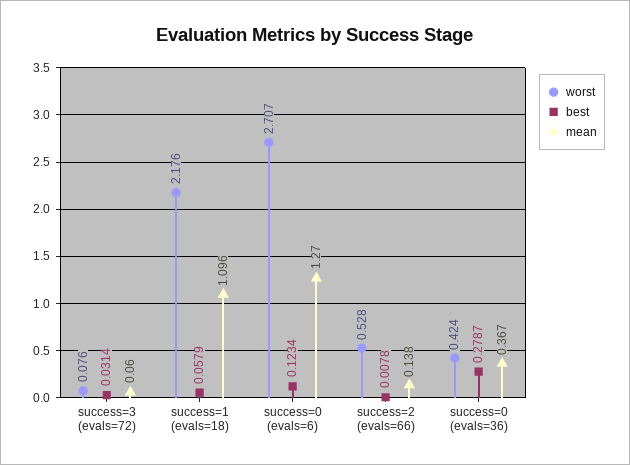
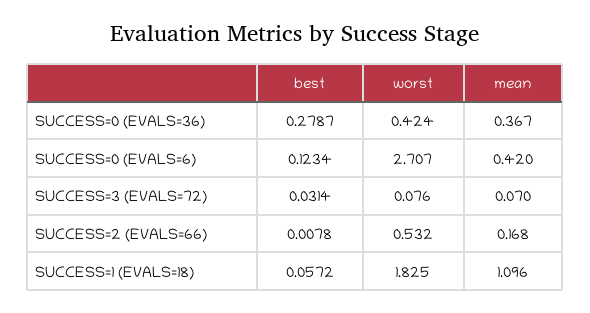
mean, success=3 (evals=72): 0.06 -> 0.07
worst, success=1 (evals=18): 2.176 -> 1.825
best, success=1 (evals=18): 0.0579 -> 0.0572
mean, success=0 (evals=6): 1.27 -> 0.42
worst, success=2 (evals=66): 0.528 -> 0.532
mean, success=2 (evals=66): 0.138 -> 0.168

